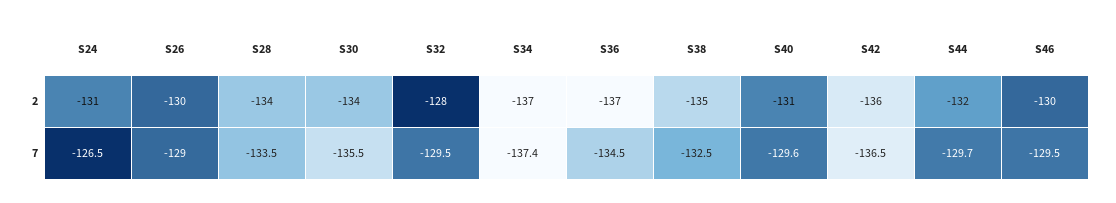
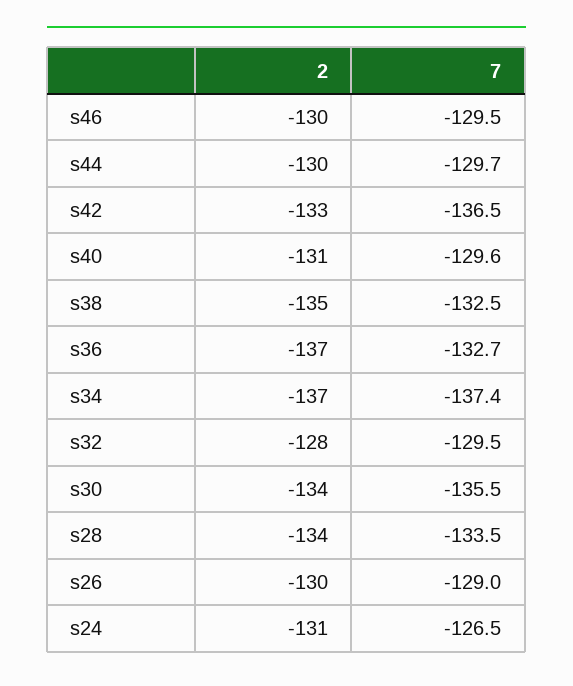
S42, 2: -136 -> -133
S44, 2: -132 -> -130
S36, 7: -134.5 -> -132.7

